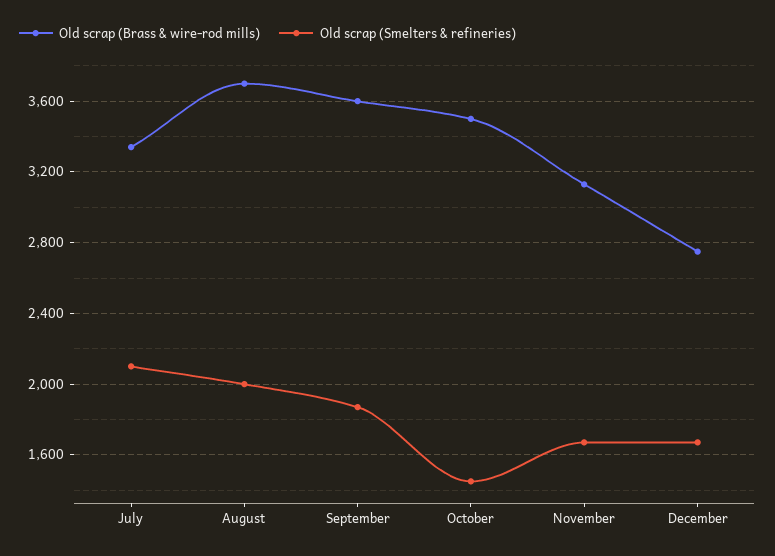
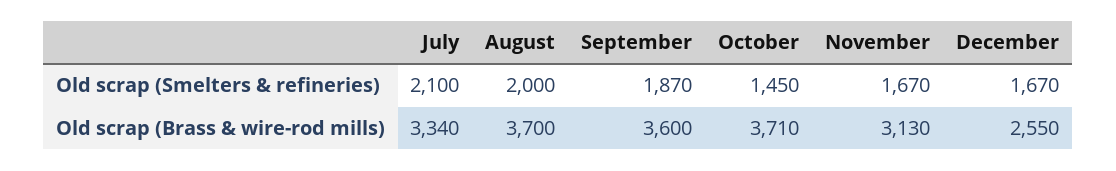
Old scrap (Brass & wire-rod mills), October: 3500 -> 3710
Old scrap (Brass & wire-rod mills), December: 2750 -> 2550

